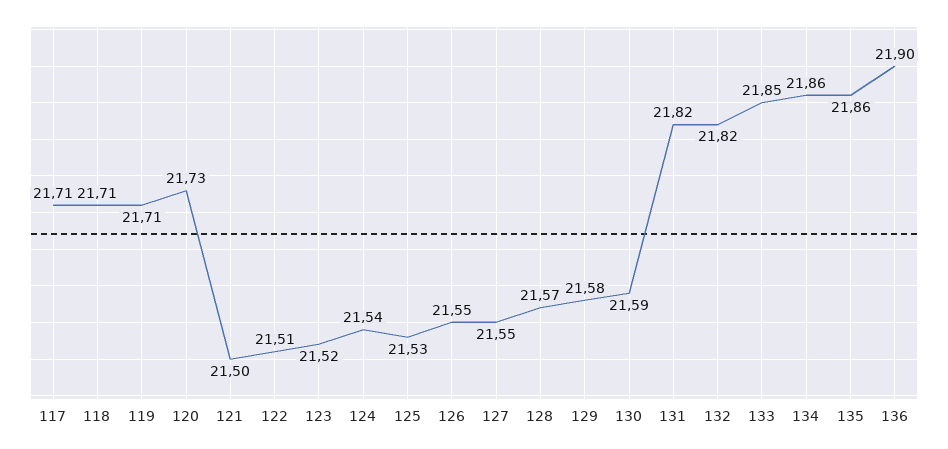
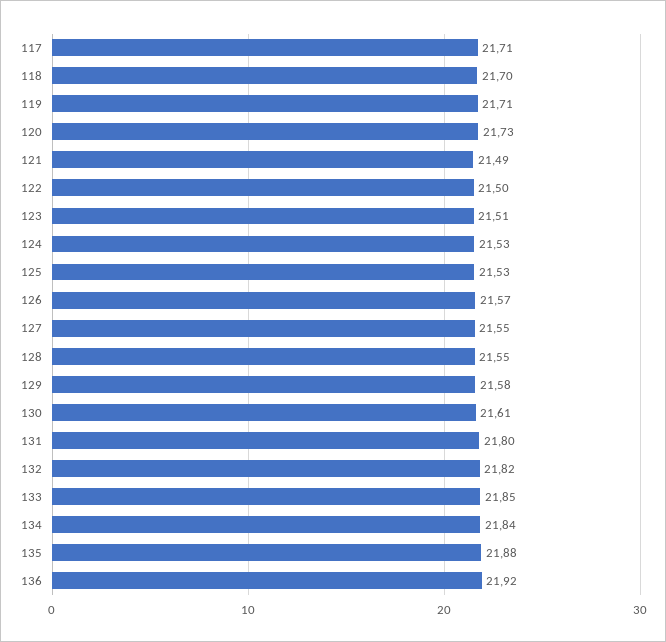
118: 21.71 -> 21.7
121: 21.5 -> 21.49
122: 21.51 -> 21.5
123: 21.52 -> 21.51
124: 21.54 -> 21.53
126: 21.55 -> 21.57
128: 21.57 -> 21.55
130: 21.59 -> 21.61
131: 21.82 -> 21.8
134: 21.86 -> 21.84
135: 21.86 -> 21.88
136: 21.9 -> 21.92

